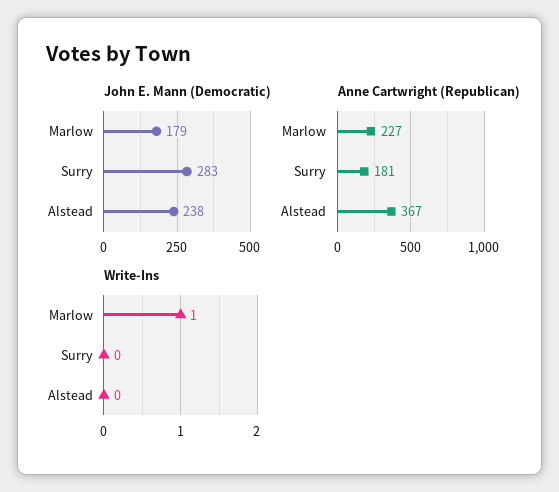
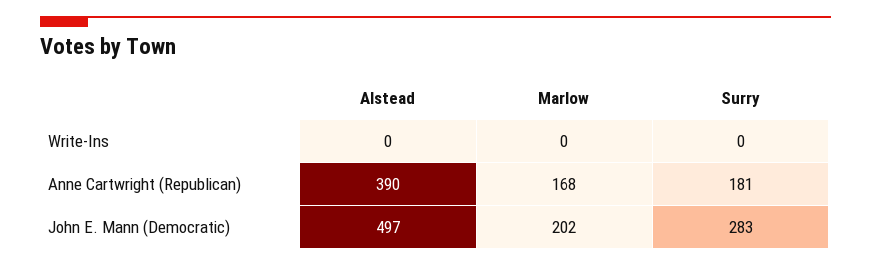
John E. Mann (Democratic), Marlow: 179 -> 202
John E. Mann (Democratic), Alstead: 238 -> 497
Anne Cartwright (Republican), Marlow: 227 -> 168
Anne Cartwright (Republican), Alstead: 367 -> 390
Write-Ins, Marlow: 1 -> 0

